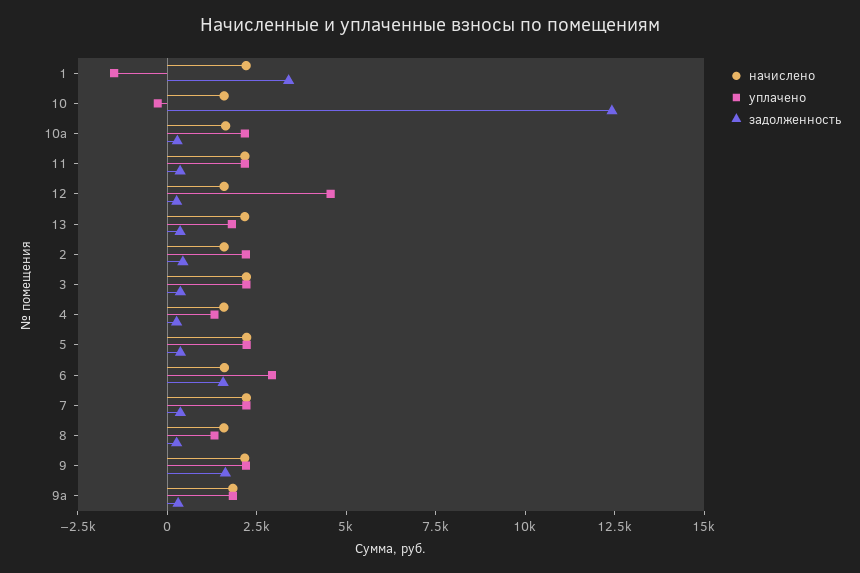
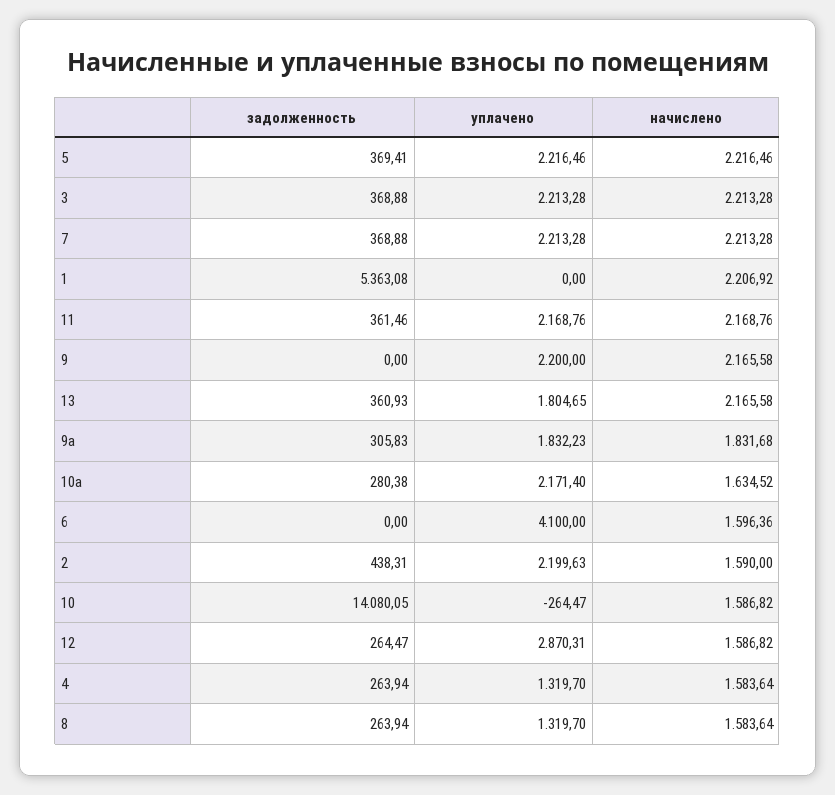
уплачено, 1: -1500 -> 0
задолженность, 1: 3500 -> 5363.08
задолженность, 10: 12500 -> 14080.05
уплачено, 12: 4500 -> 2870.31
уплачено, 6: 3000 -> 4100
задолженность, 6: 1500 -> 0
задолженность, 9: 1500 -> 0

